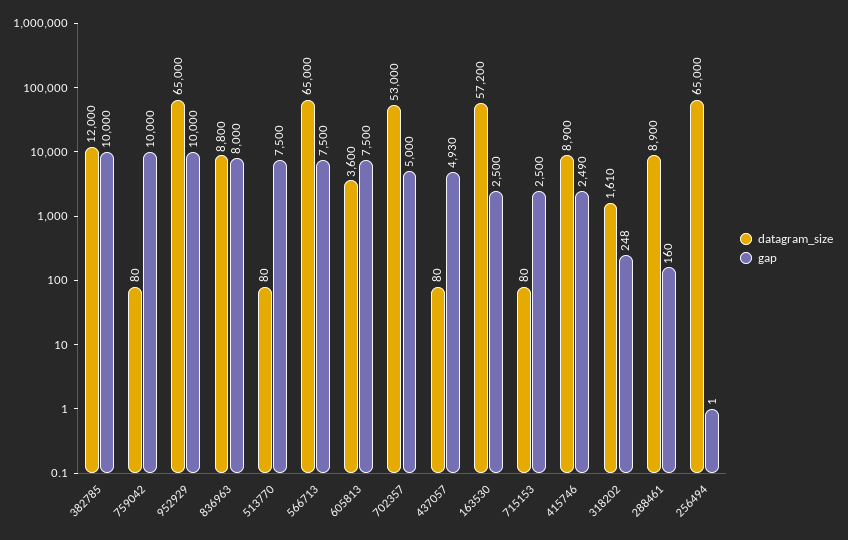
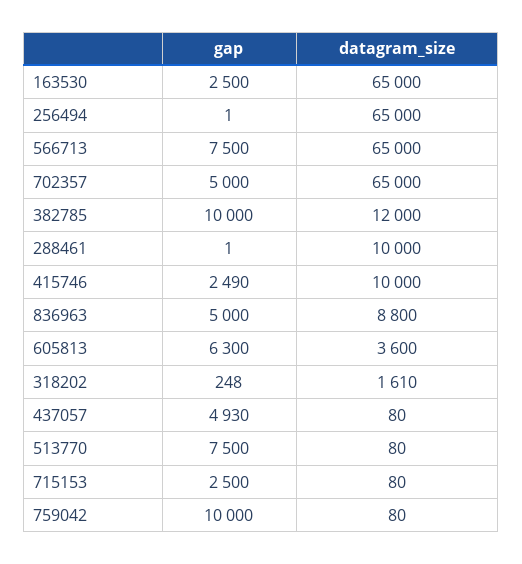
datagram_size, 952929: 65000 -> none
gap, 952929: 10000 -> none
gap, 836963: 8000 -> 5000
gap, 605813: 7500 -> 6300
datagram_size, 702357: 53000 -> 65000
datagram_size, 163530: 57200 -> 65000
datagram_size, 415746: 8900 -> 10000
datagram_size, 288461: 8900 -> 10000
gap, 288461: 160 -> 1

